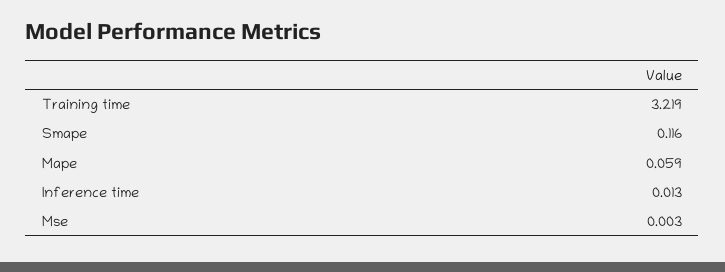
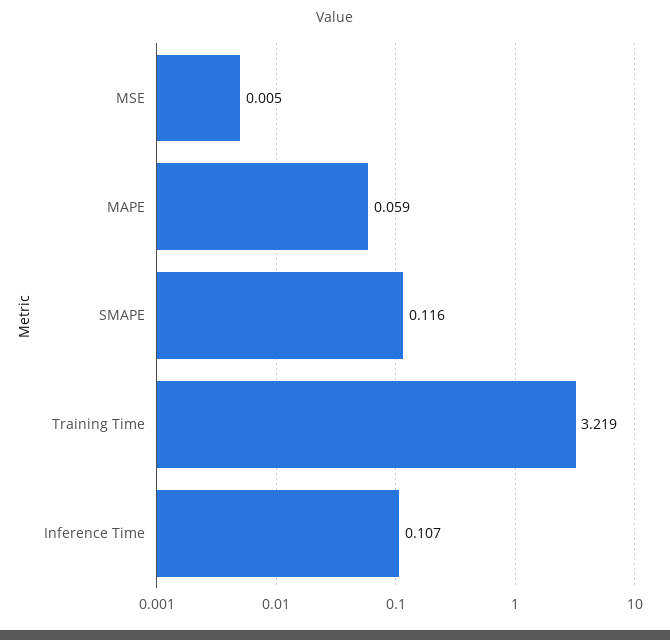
Inference time: 0.013 -> 0.107
Mse: 0.003 -> 0.005

